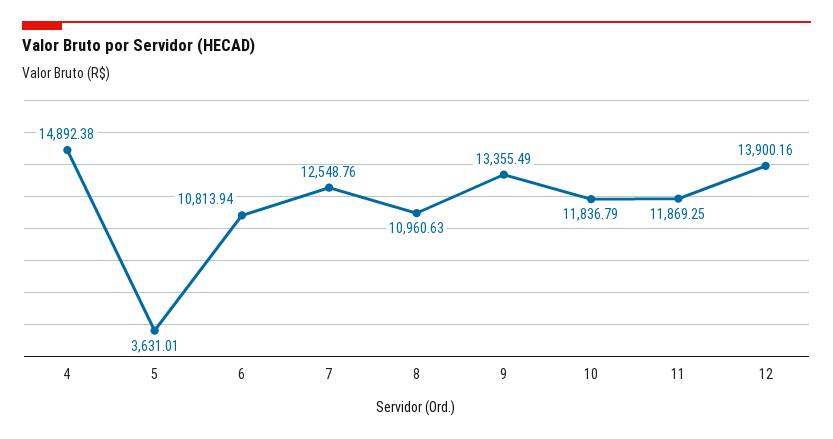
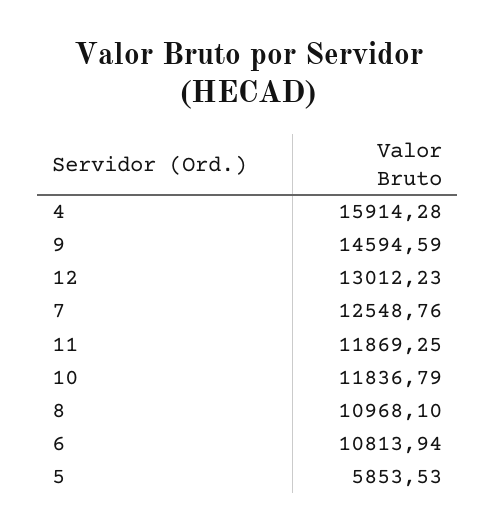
4: 14892.38 -> 15914.28
5: 3631.01 -> 5853.53
8: 10960.63 -> 10968.1
9: 13355.49 -> 14594.59
12: 13900.16 -> 13012.23

